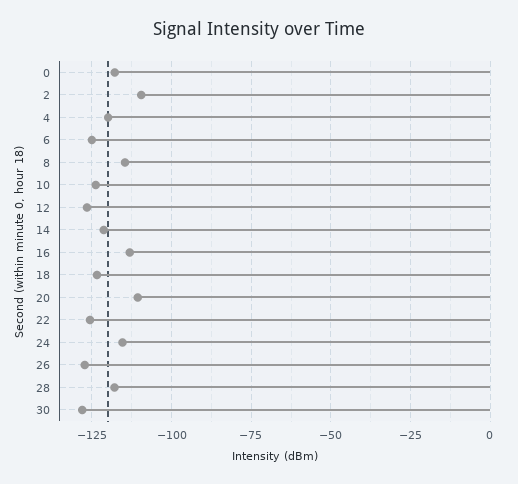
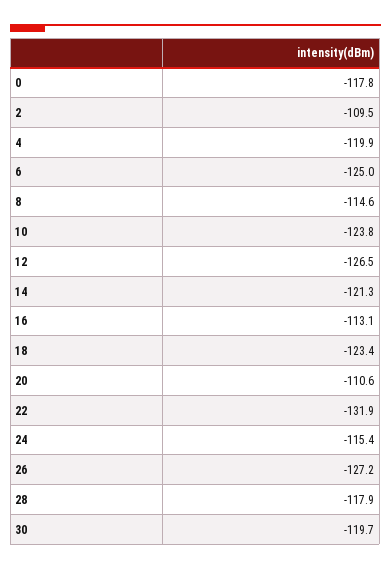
22: -125 -> -131.9
30: -127.5 -> -119.7

